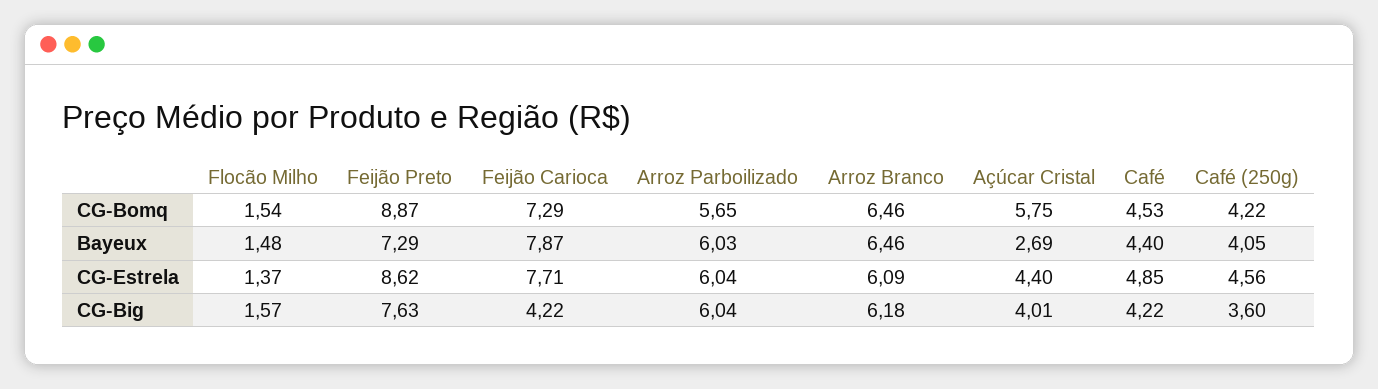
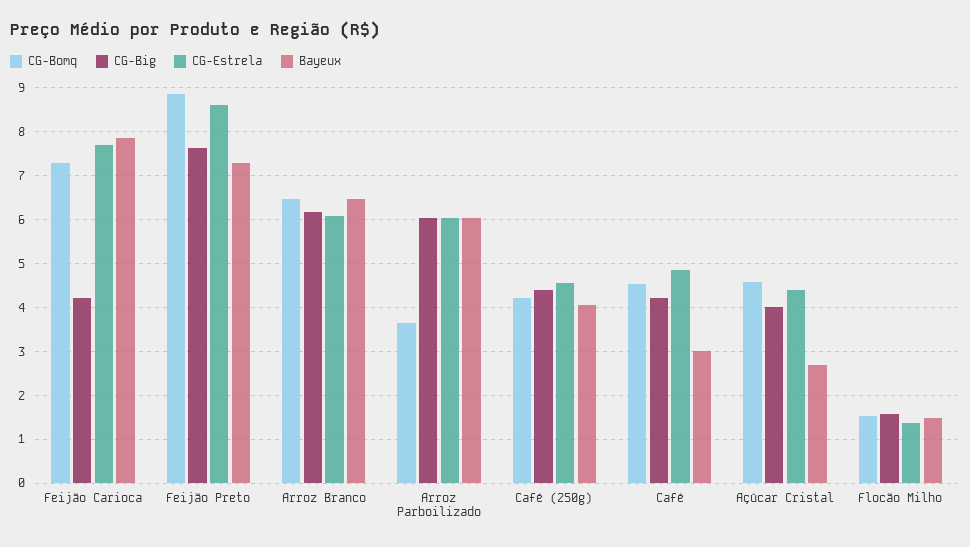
CG-Bomq, Arroz Parboilizado: 5.65 -> 3.6
CG-Bomq, Açúcar Cristal: 5.75 -> 4.6
Bayeux, Café: 4.4 -> 3
CG-Big, Café (250g): 3.6 -> 4.4

